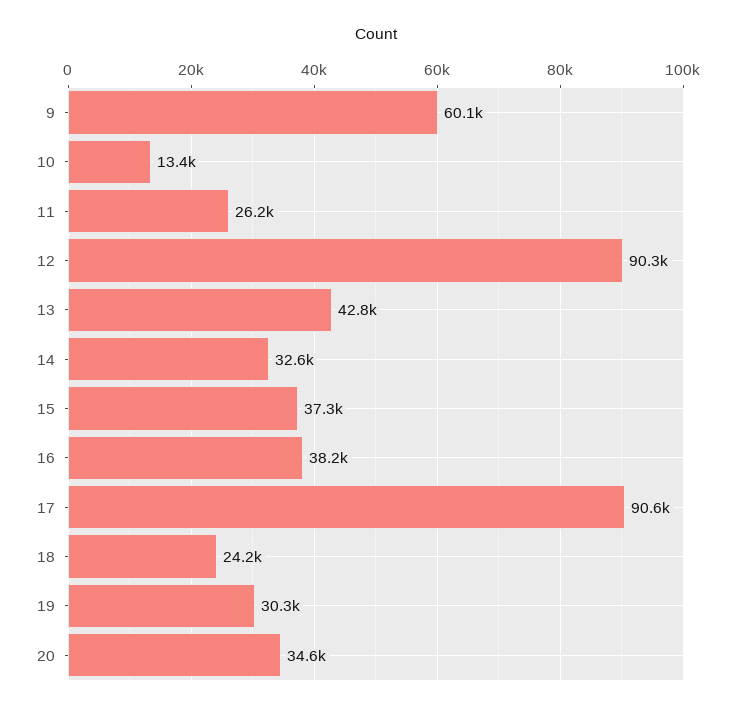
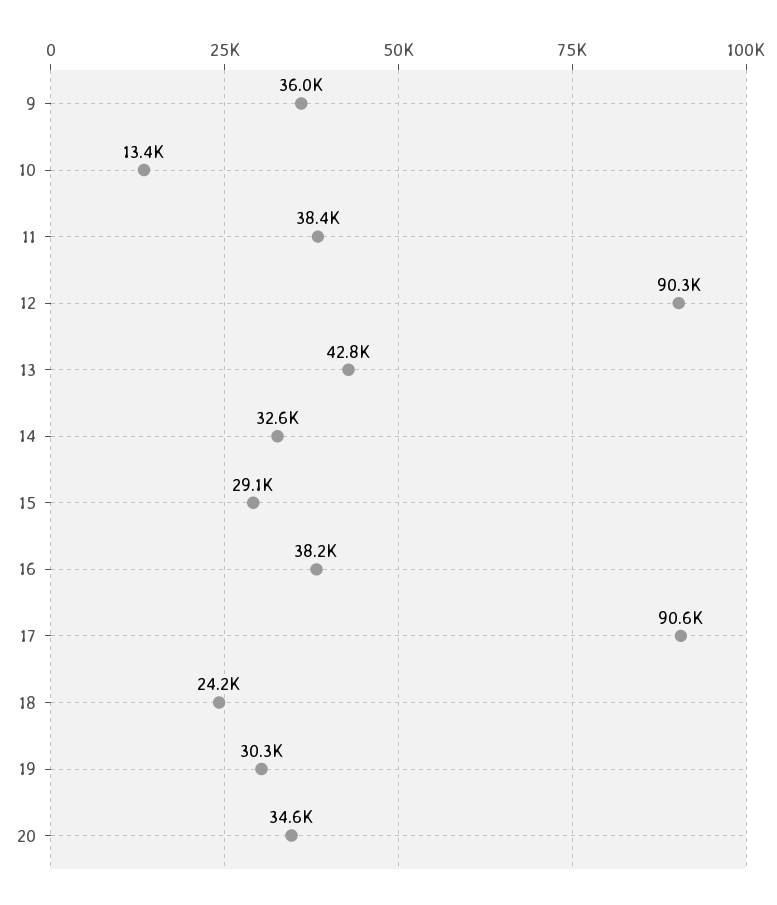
9: 60100 -> 36000
11: 26200 -> 38400
15: 37300 -> 29100

